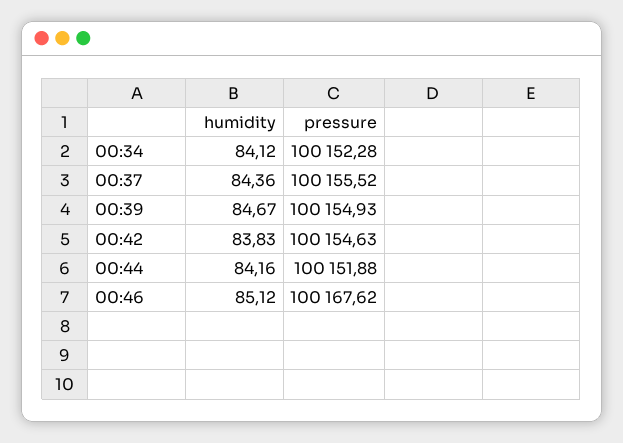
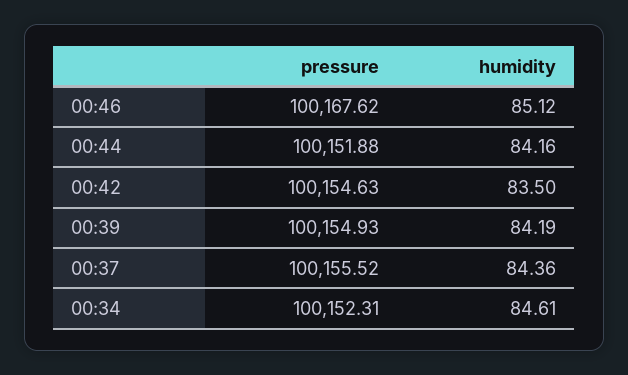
humidity, 00:34: 84.12 -> 84.61
pressure, 00:34: 100152.28 -> 100152.31
humidity, 00:39: 84.67 -> 84.19
humidity, 00:42: 83.83 -> 83.5

